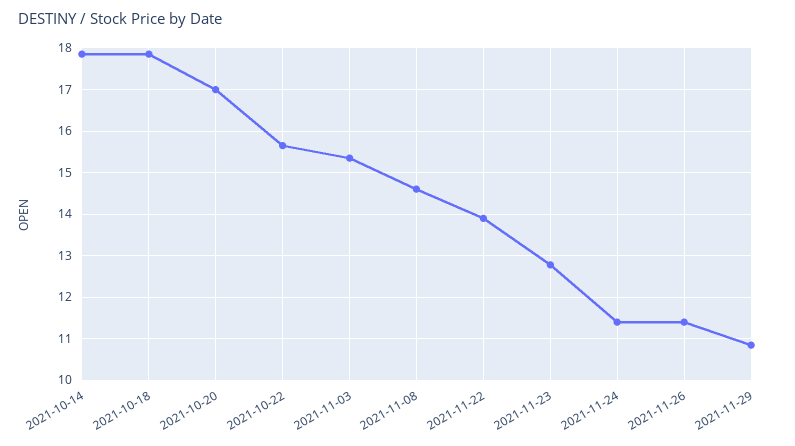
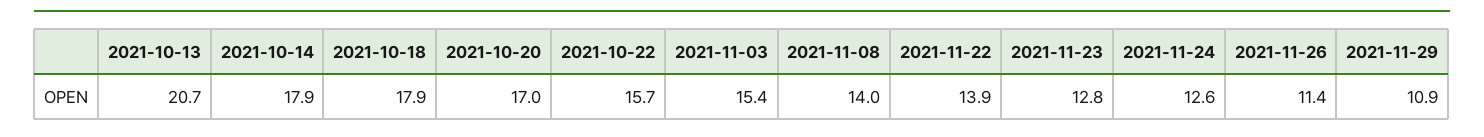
2021-11-08: 14.6 -> 14
2021-11-24: 11.4 -> 12.6
2021-10-13: none -> 20.7

